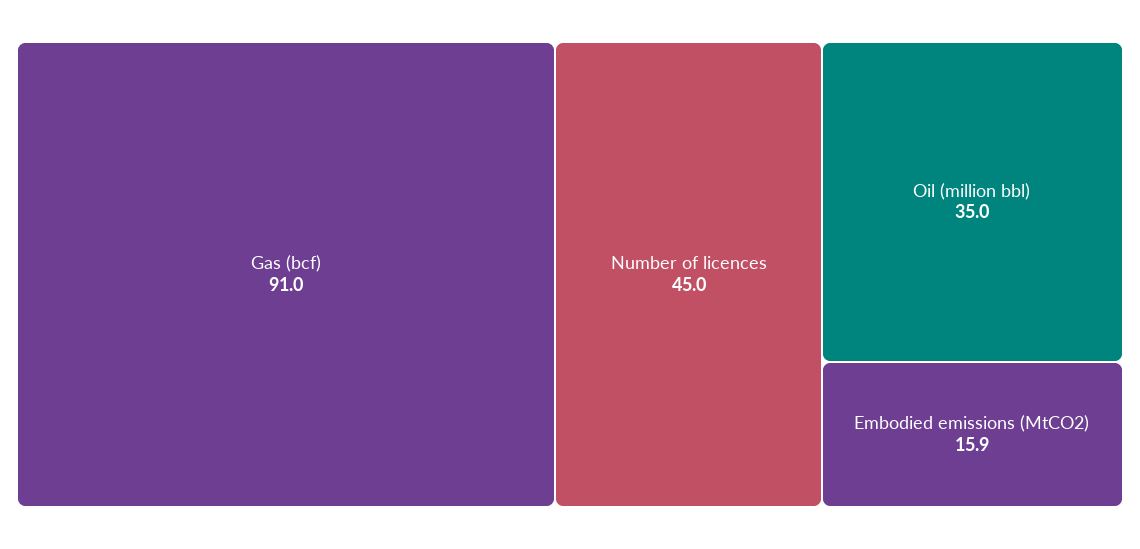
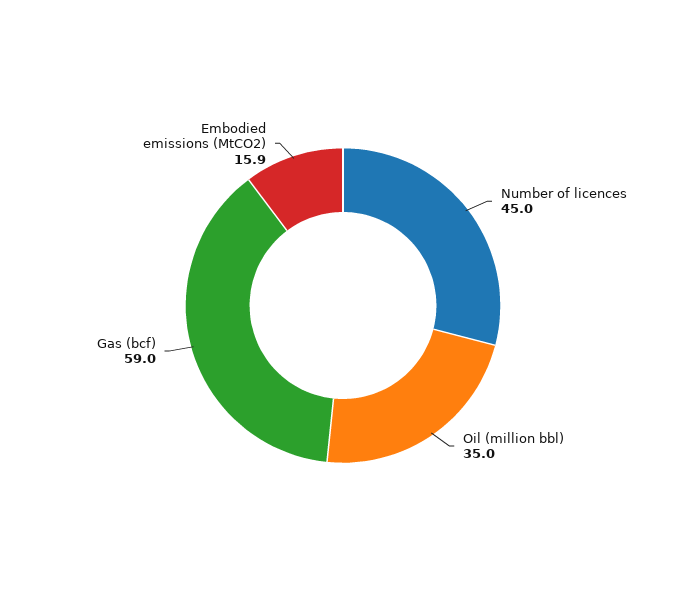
Gas (bcf): 91 -> 59

